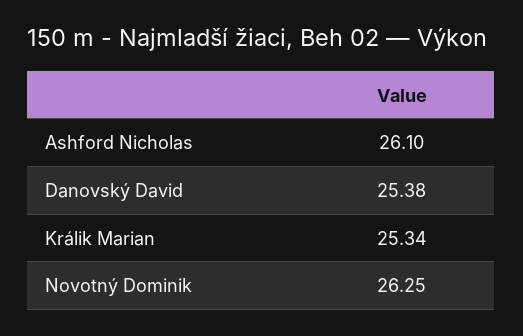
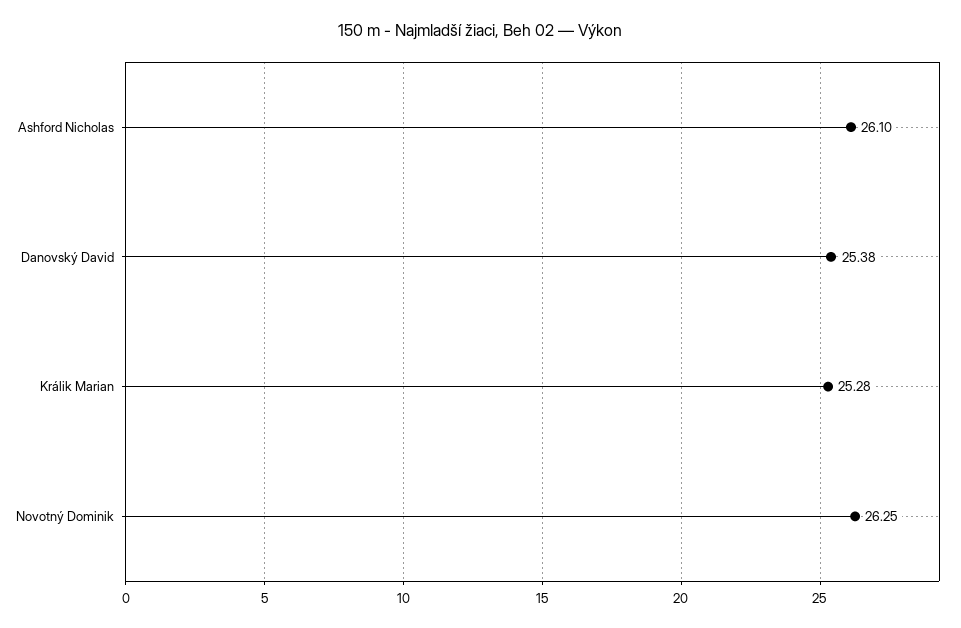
Králik Marian: 25.34 -> 25.28

